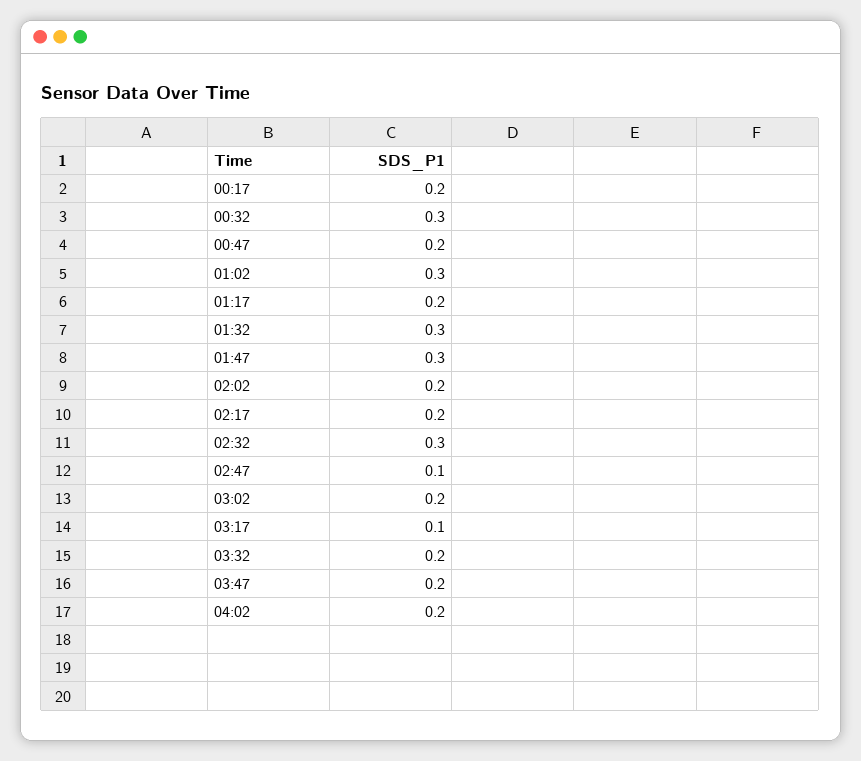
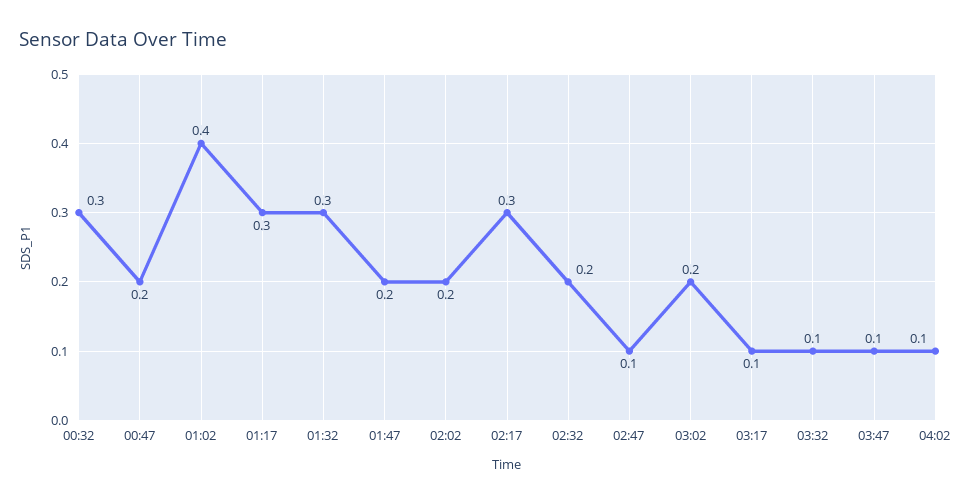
00:17: 0.2 -> none
01:02: 0.3 -> 0.4
01:17: 0.2 -> 0.3
01:47: 0.3 -> 0.2
02:17: 0.2 -> 0.3
02:32: 0.3 -> 0.2
03:32: 0.2 -> 0.1
03:47: 0.2 -> 0.1
04:02: 0.2 -> 0.1

